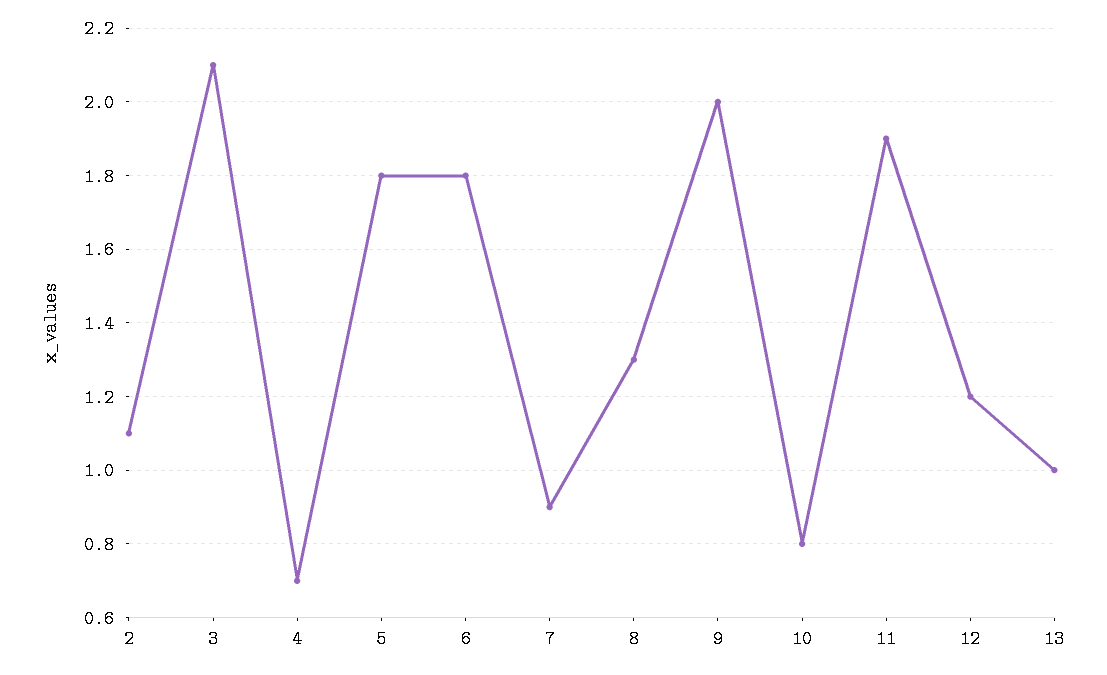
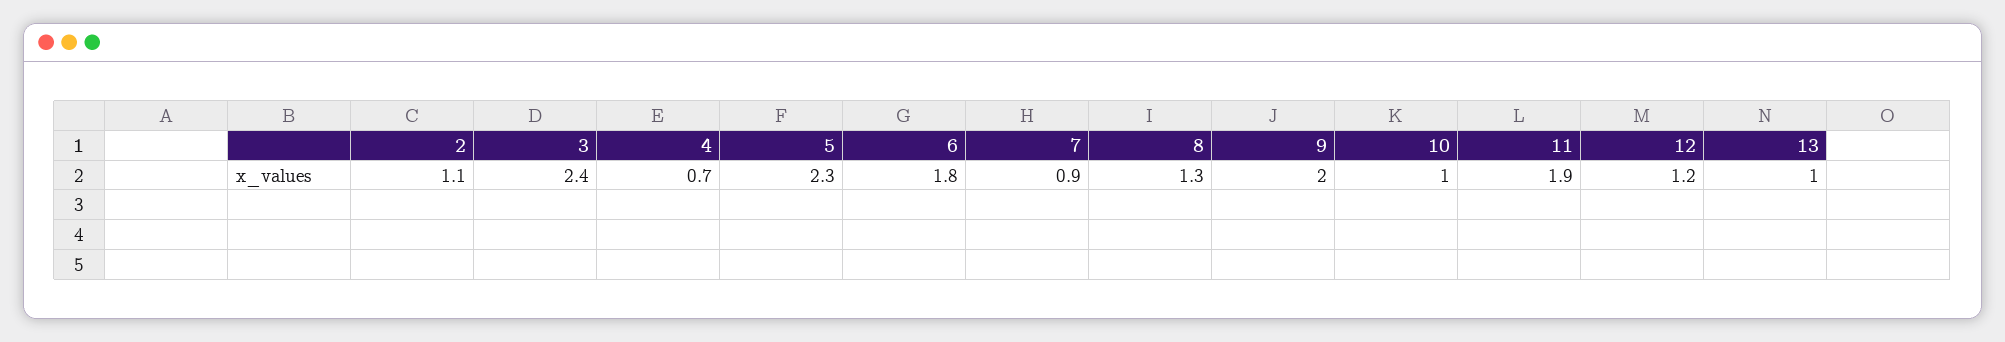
3: 2.1 -> 2.4
5: 1.8 -> 2.3
10: 0.8 -> 1

